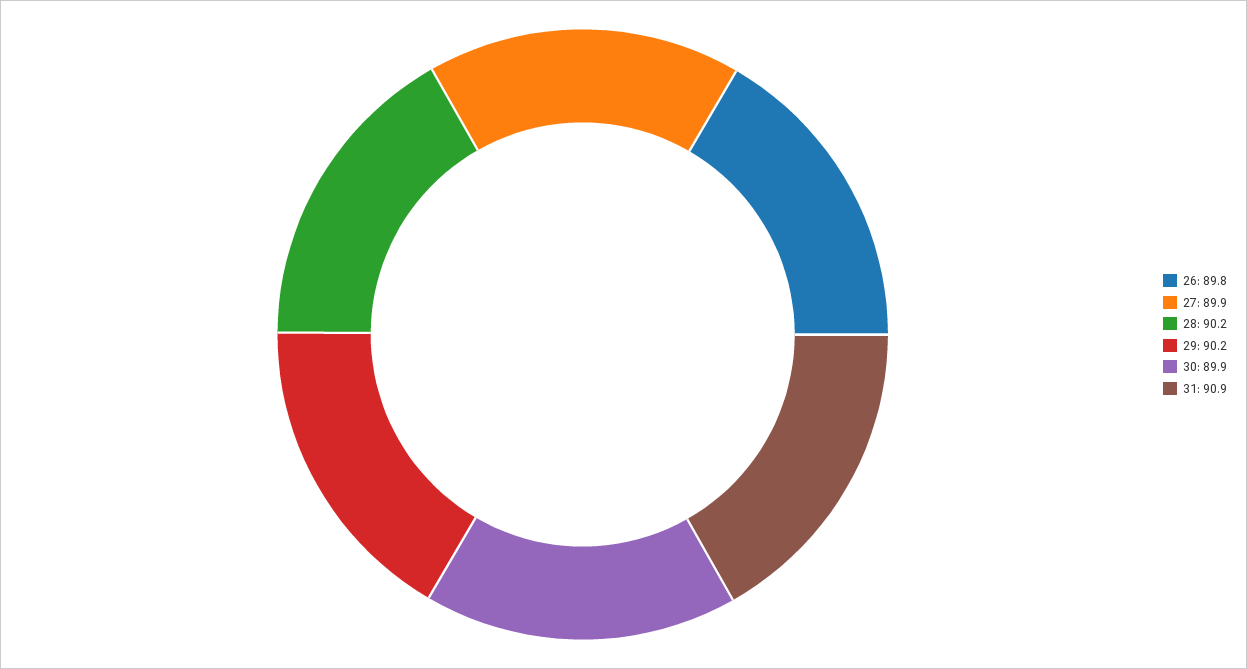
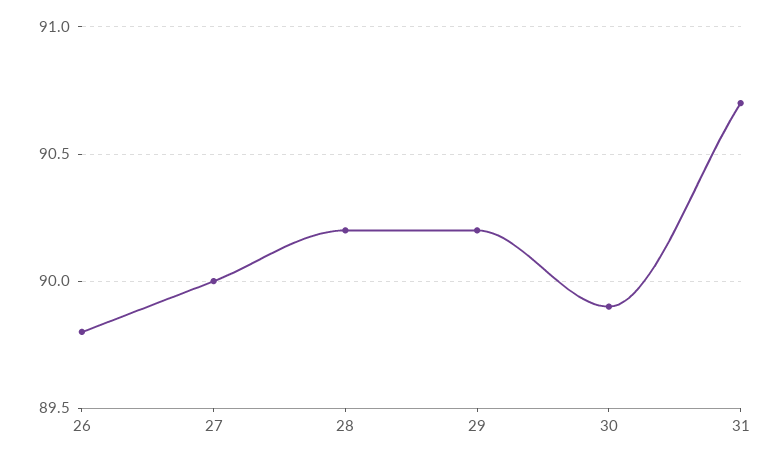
27: 89.9 -> 90
31: 90.9 -> 90.7

